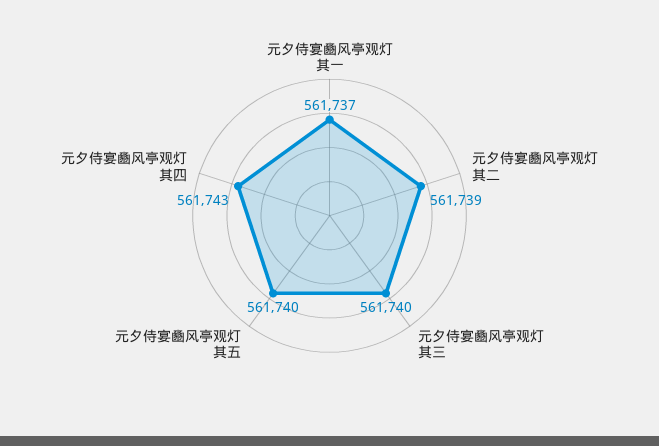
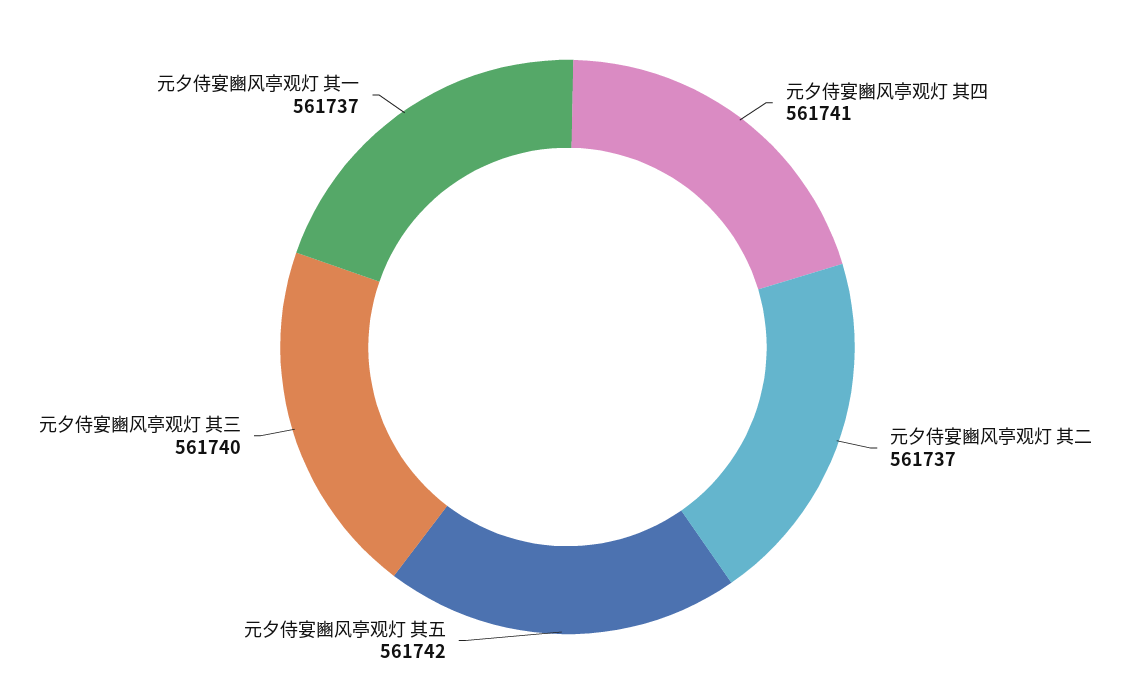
元夕侍宴豳风亭观灯 其二: 561739 -> 561737
元夕侍宴豳风亭观灯 其五: 561740 -> 561742
元夕侍宴豳风亭观灯 其四: 561743 -> 561741

